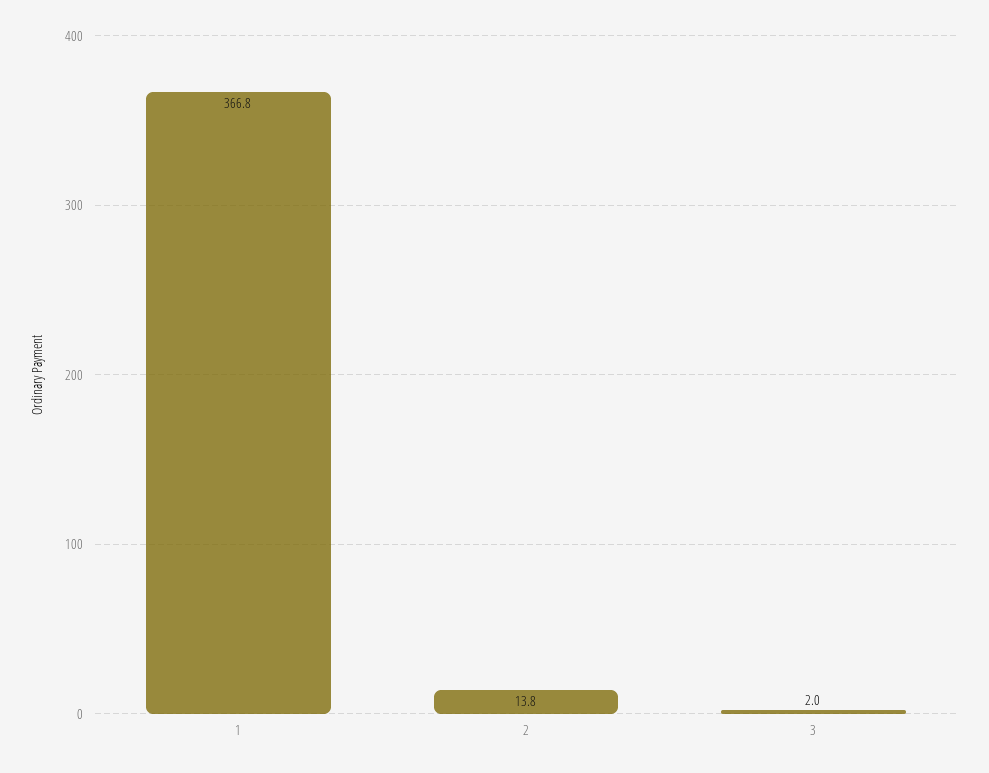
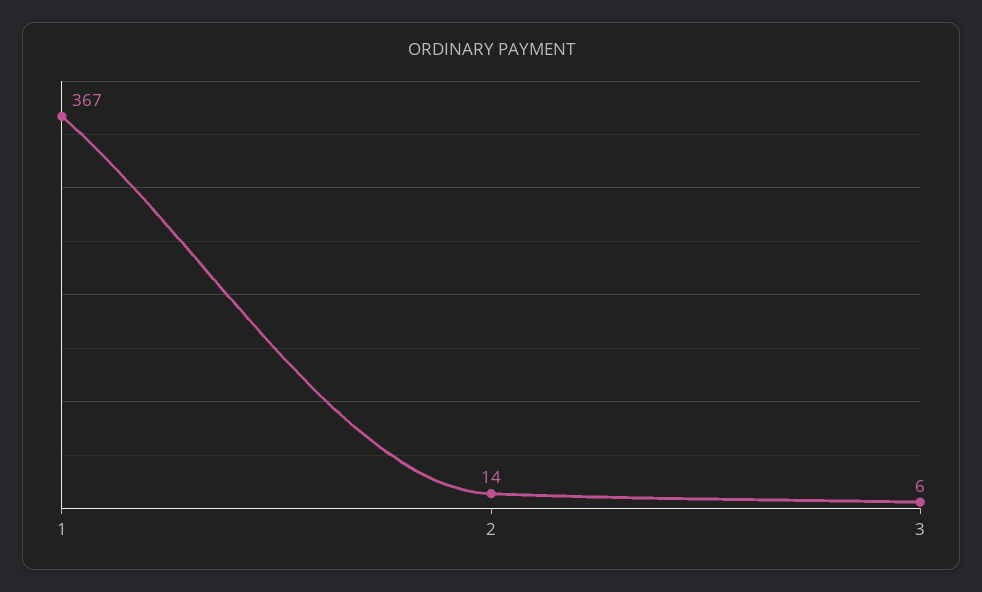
3: 2 -> 6

